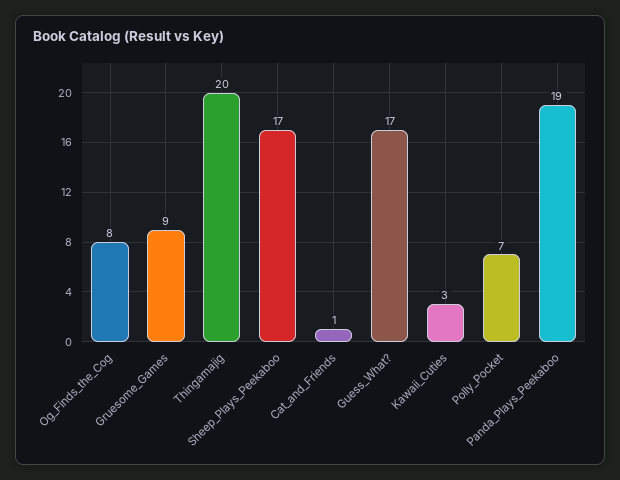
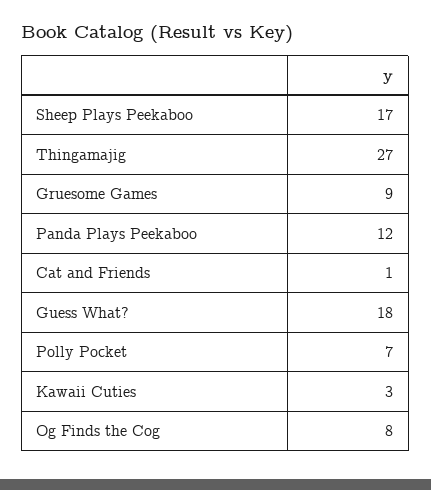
Thingamajig: 20 -> 27
Guess_What?: 17 -> 18
Panda_Plays_Peekaboo: 19 -> 12

